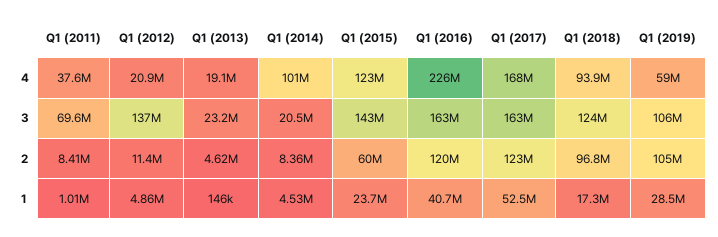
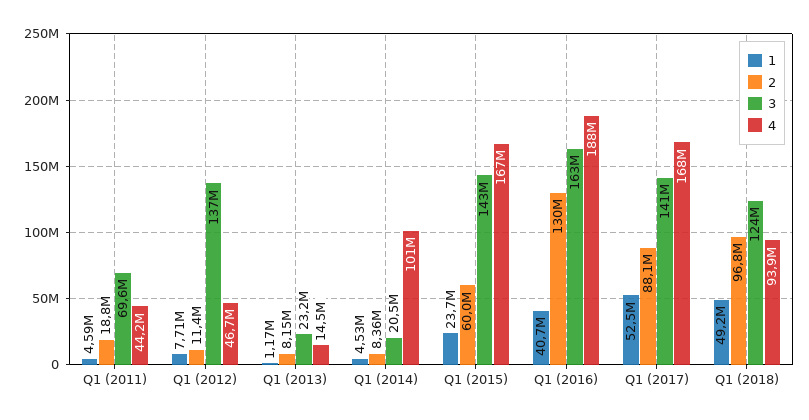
4, Q1 (2011): 37600000 -> 44200000
4, Q1 (2012): 20900000 -> 46700000
4, Q1 (2013): 19100000 -> 14500000
4, Q1 (2015): 123000000 -> 167000000
4, Q1 (2016): 226000000 -> 188000000
4, Q1 (2019): 59000000 -> none
3, Q1 (2017): 163000000 -> 141000000
3, Q1 (2019): 106000000 -> none
2, Q1 (2011): 8410000 -> 18800000
2, Q1 (2013): 4620000 -> 8150000
2, Q1 (2016): 120000000 -> 130000000
2, Q1 (2017): 123000000 -> 88100000
2, Q1 (2019): 105000000 -> none
1, Q1 (2011): 1010000 -> 4590000
1, Q1 (2012): 4860000 -> 7710000
1, Q1 (2013): 146000 -> 1170000
1, Q1 (2018): 17300000 -> 49200000
1, Q1 (2019): 28500000 -> none

